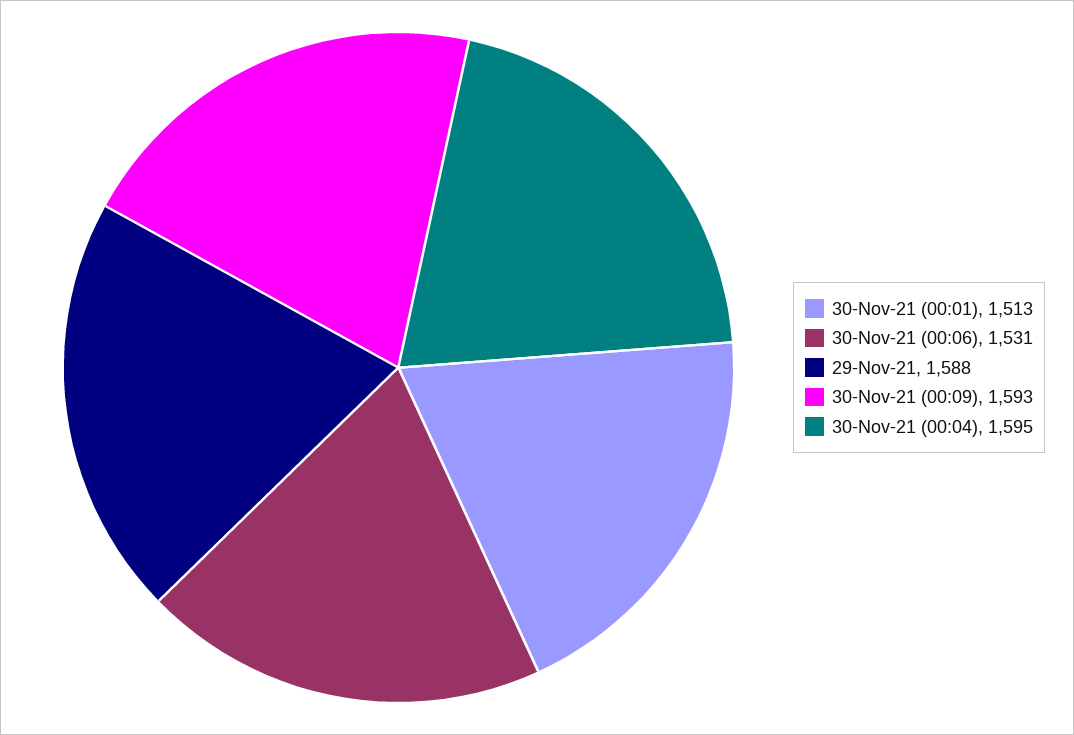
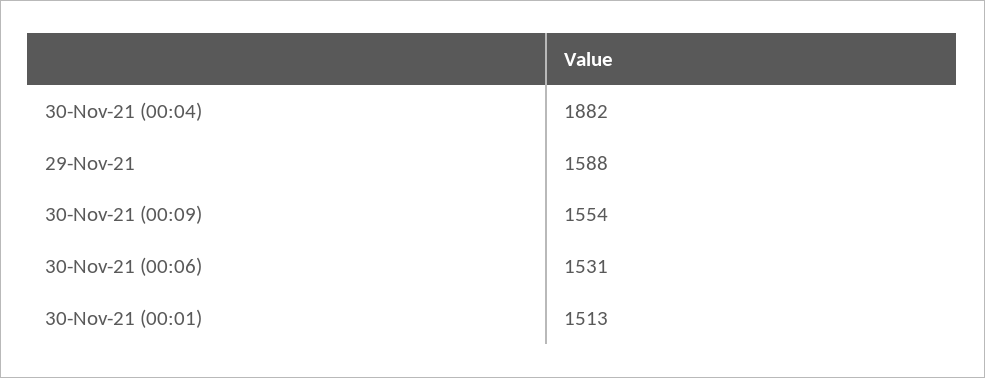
30-Nov-21 (00:09): 1593 -> 1554
30-Nov-21 (00:04): 1595 -> 1882

